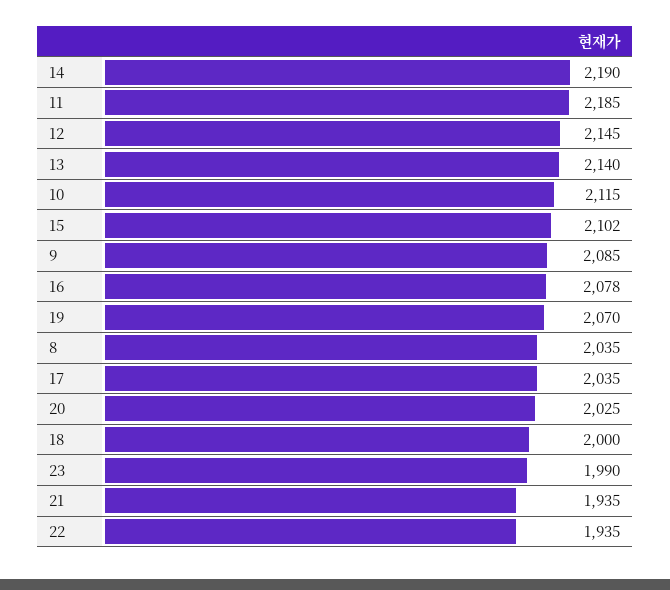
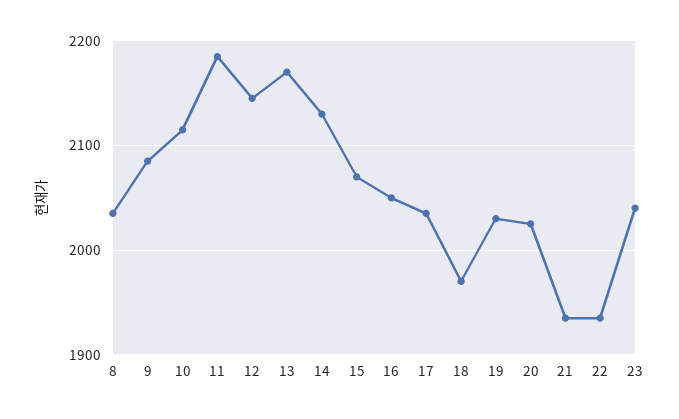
14: 2190 -> 2130
13: 2140 -> 2170
15: 2102 -> 2070
16: 2078 -> 2050
19: 2070 -> 2030
18: 2000 -> 1970
23: 1990 -> 2040

